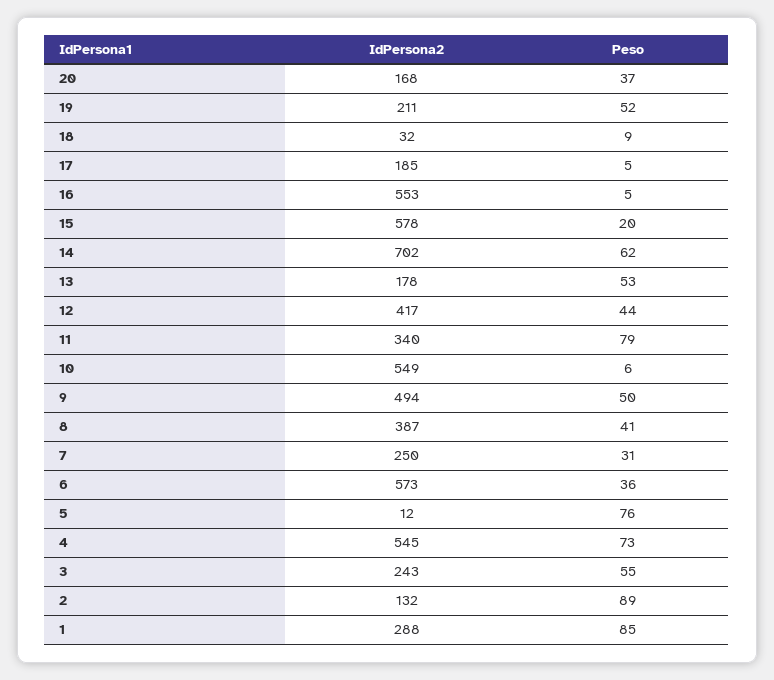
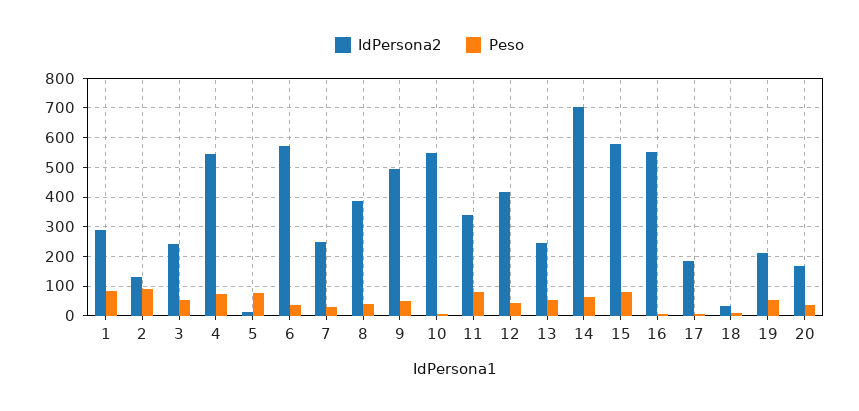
Peso, 15: 20 -> 75
IdPersona2, 13: 178 -> 250

